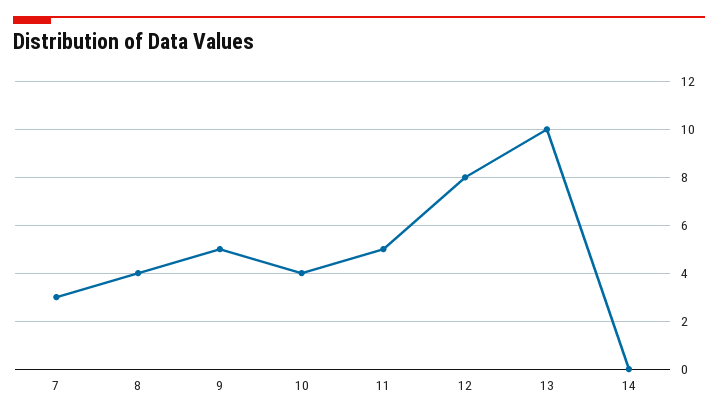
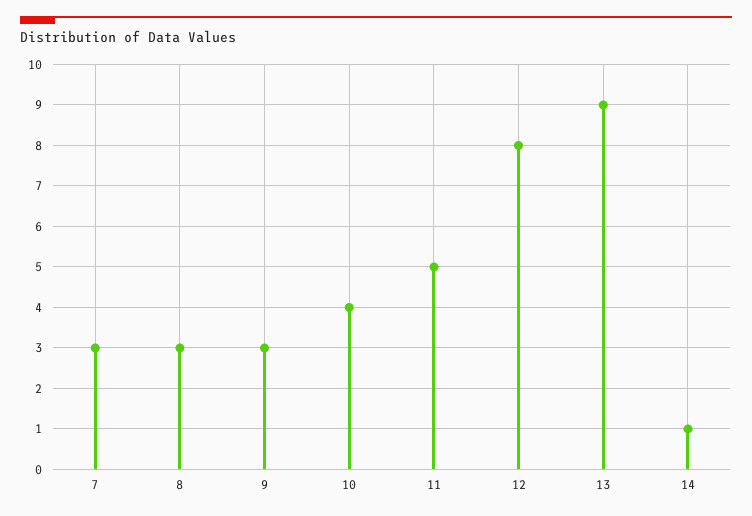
8: 4 -> 3
9: 5 -> 3
13: 10 -> 9
14: 0 -> 1

